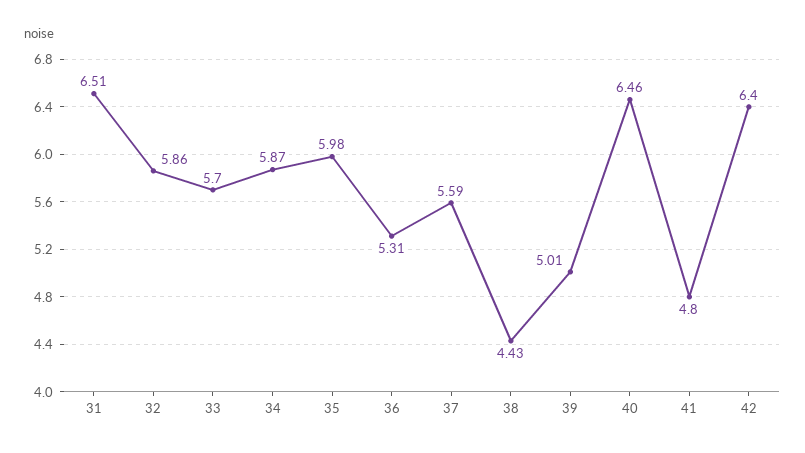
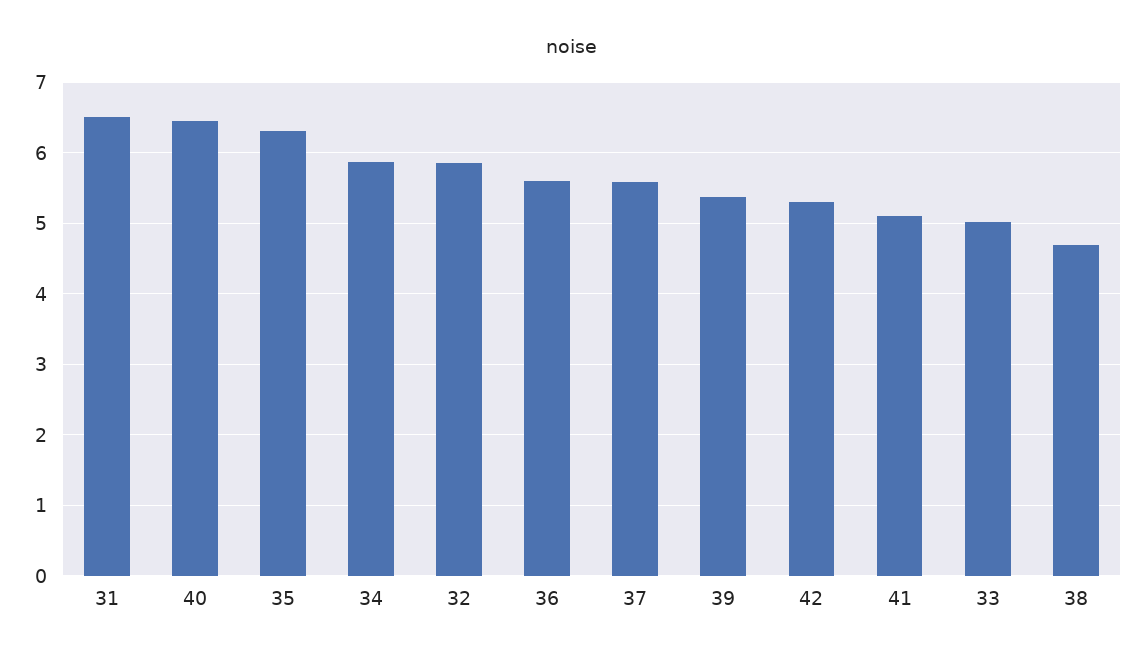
33: 5.7 -> 5
35: 5.98 -> 6.3
36: 5.31 -> 5.6
38: 4.43 -> 4.7
39: 5.01 -> 5.4
41: 4.8 -> 5.1
42: 6.4 -> 5.3

